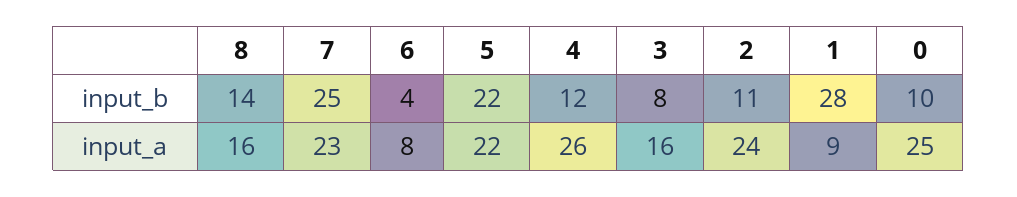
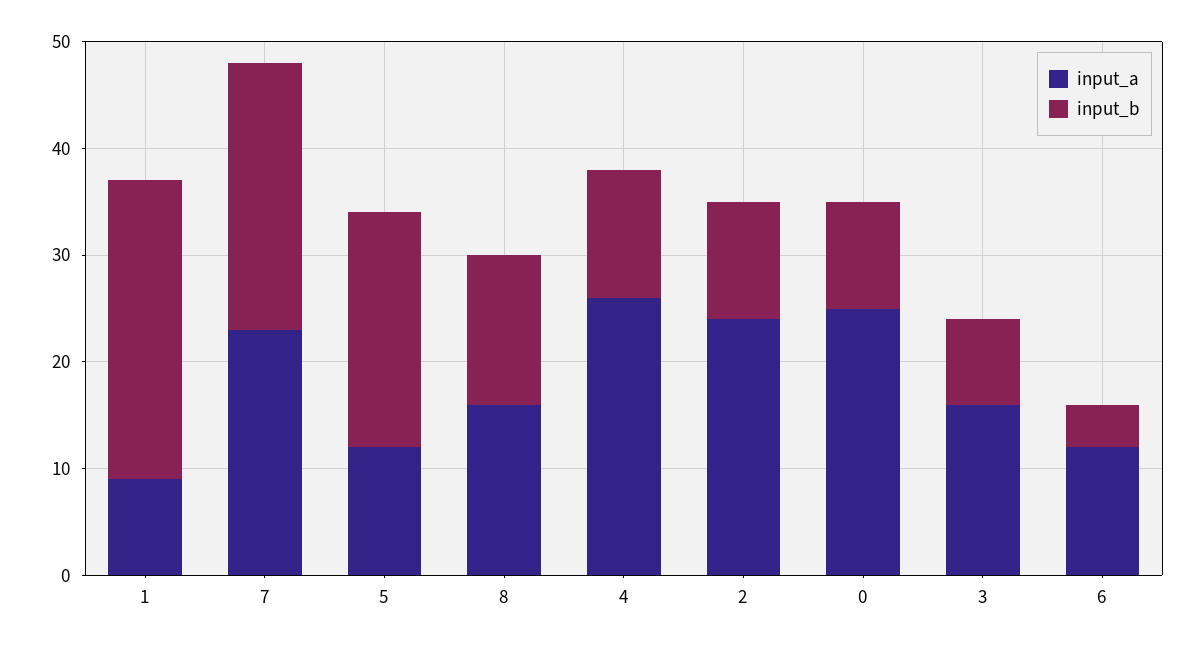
input_a, 6: 8 -> 12
input_a, 5: 22 -> 12

